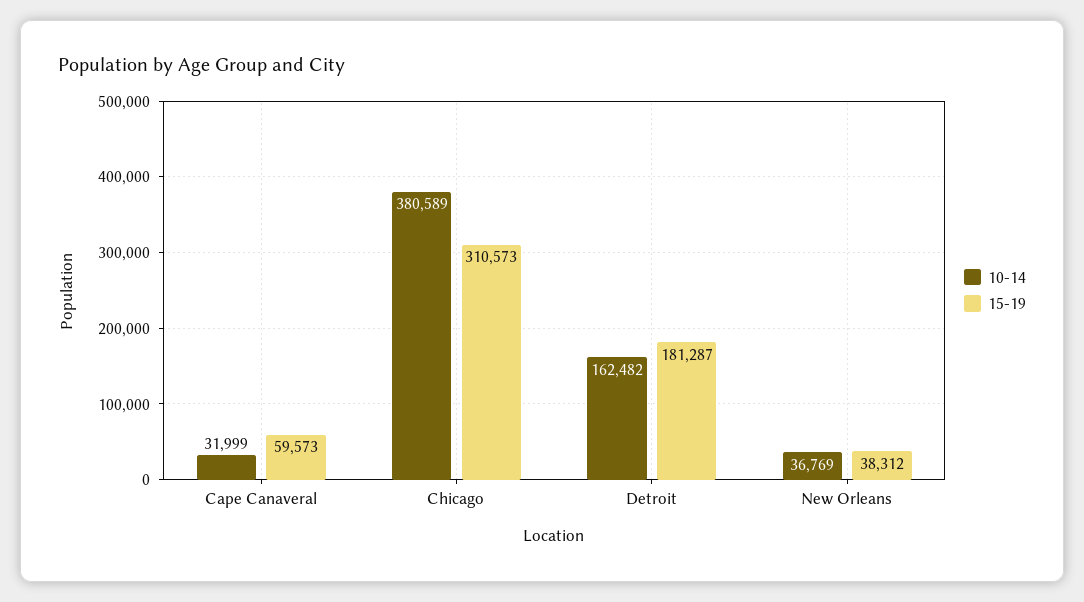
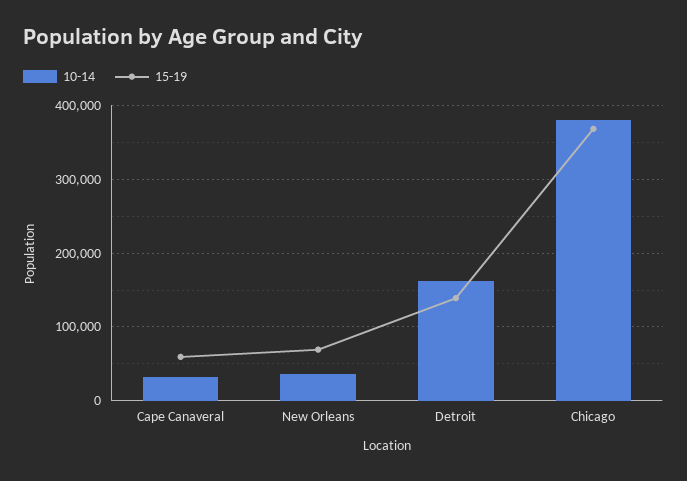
15-19, Chicago: 310573 -> 370000
15-19, Detroit: 181287 -> 140000
15-19, New Orleans: 38312 -> 70000

